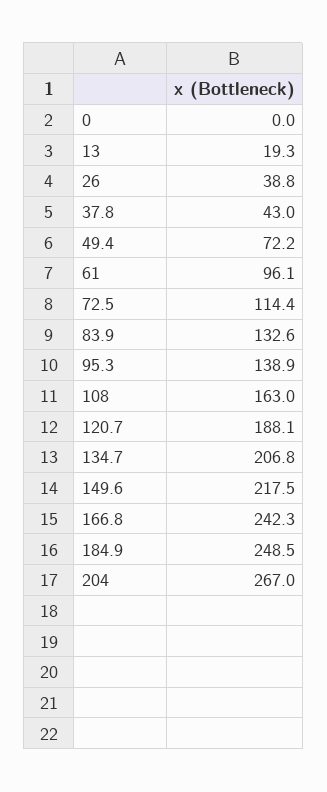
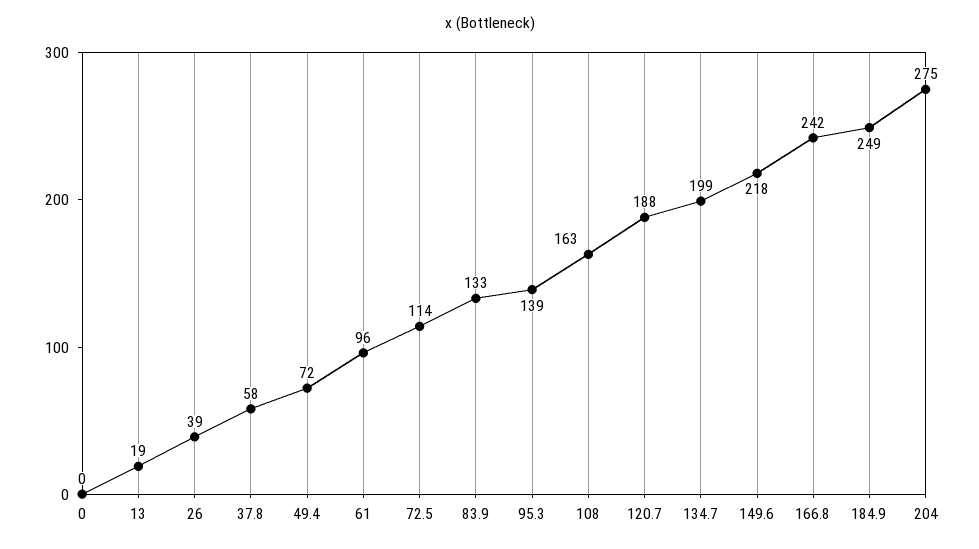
37.8: 43 -> 58
134.7: 206.8 -> 199
204: 267 -> 275

